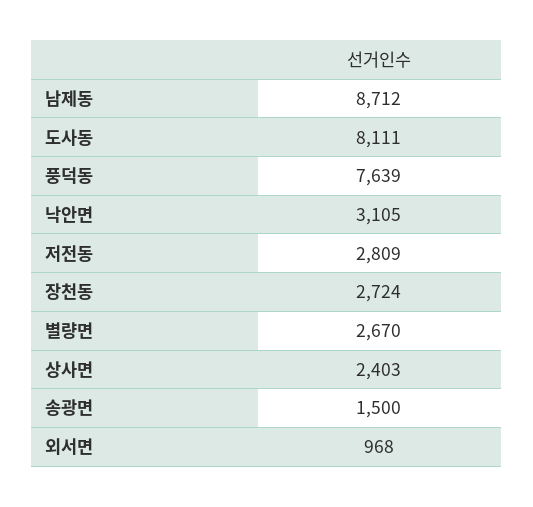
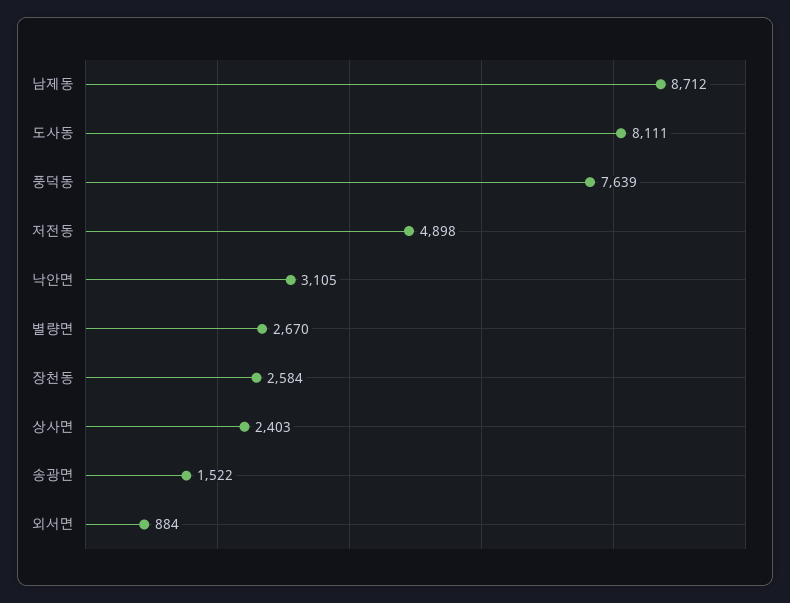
저전동: 2809 -> 4898
장천동: 2724 -> 2584
송광면: 1500 -> 1522
외서면: 968 -> 884

